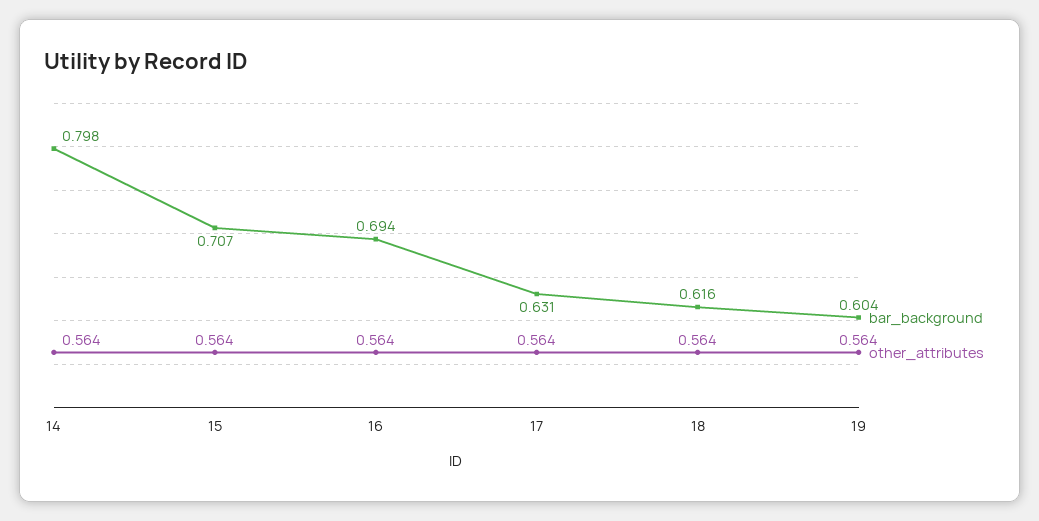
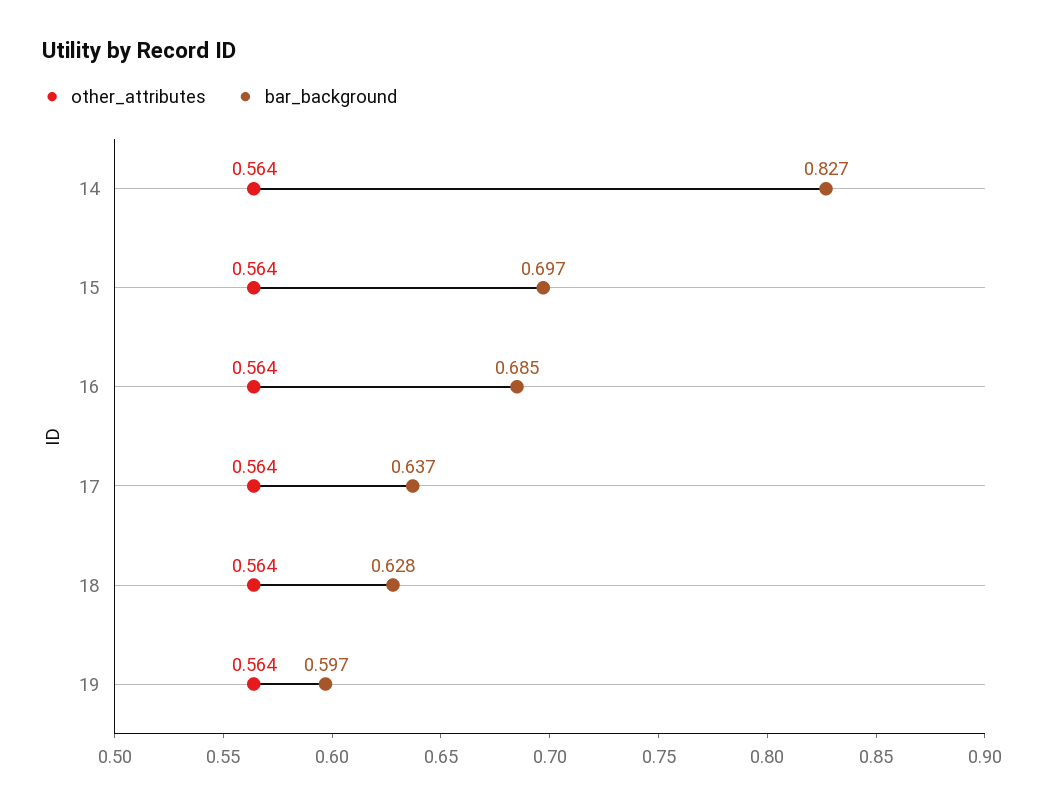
bar_background, 14: 0.798 -> 0.827
bar_background, 15: 0.707 -> 0.697
bar_background, 16: 0.694 -> 0.685
bar_background, 17: 0.631 -> 0.637
bar_background, 18: 0.616 -> 0.628
bar_background, 19: 0.604 -> 0.597

